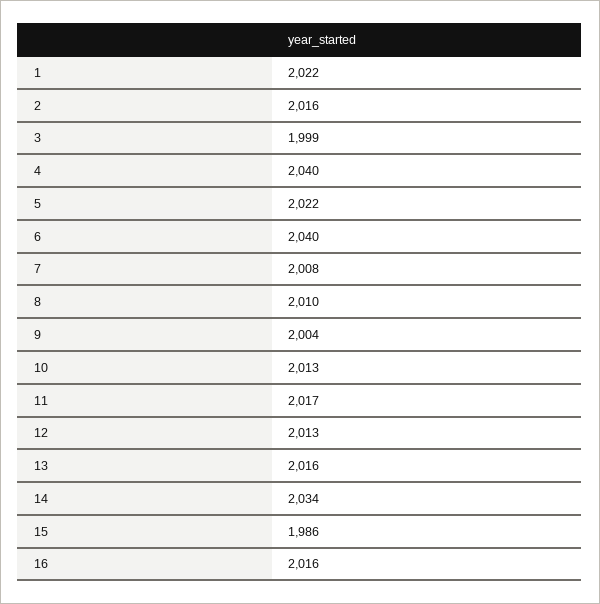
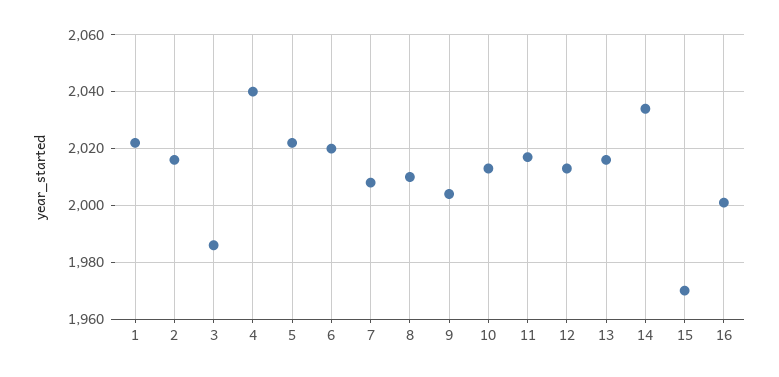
3: 1999 -> 1985
6: 2040 -> 2020
15: 1986 -> 1970
16: 2016 -> 2000

